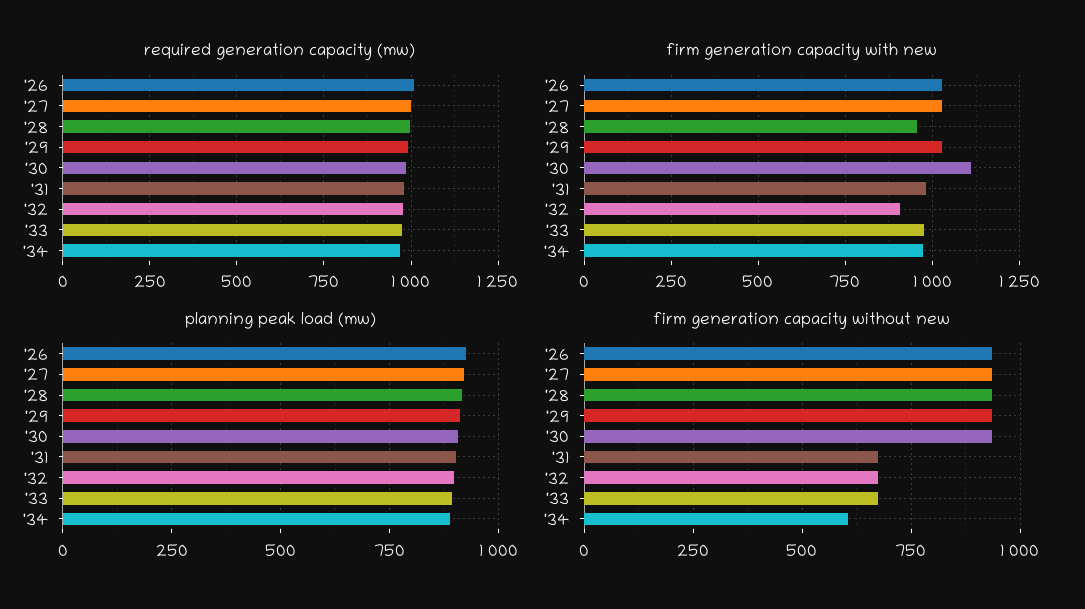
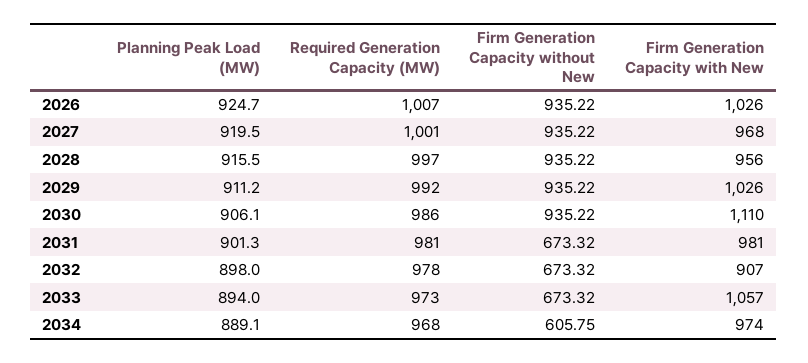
firm generation capacity with new, '27: 1025 -> 968
firm generation capacity with new, '33: 975 -> 1057

